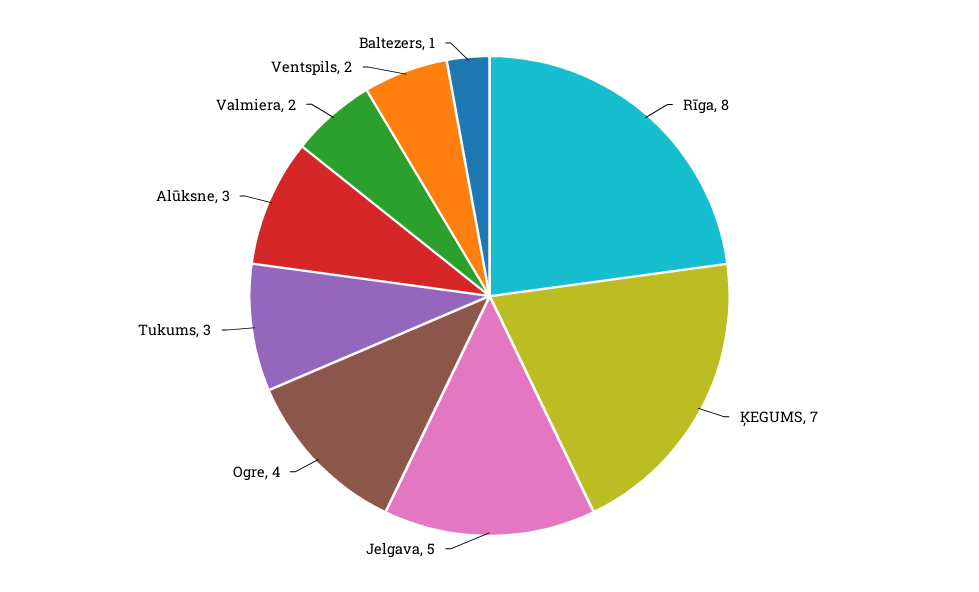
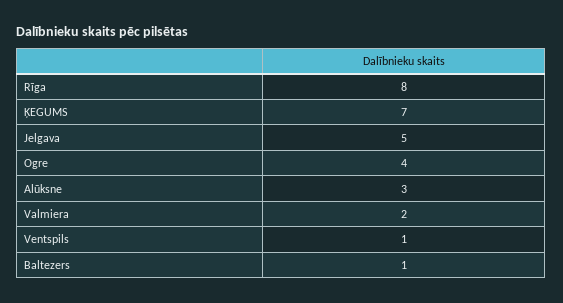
Tukums: 3 -> none
Ventspils: 2 -> 1

